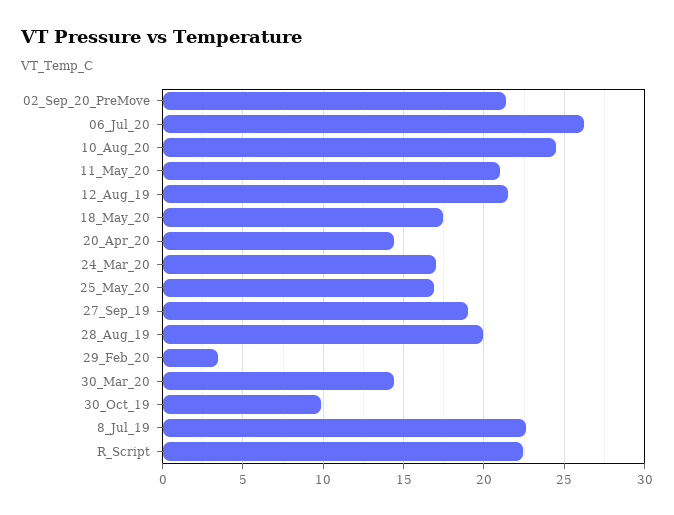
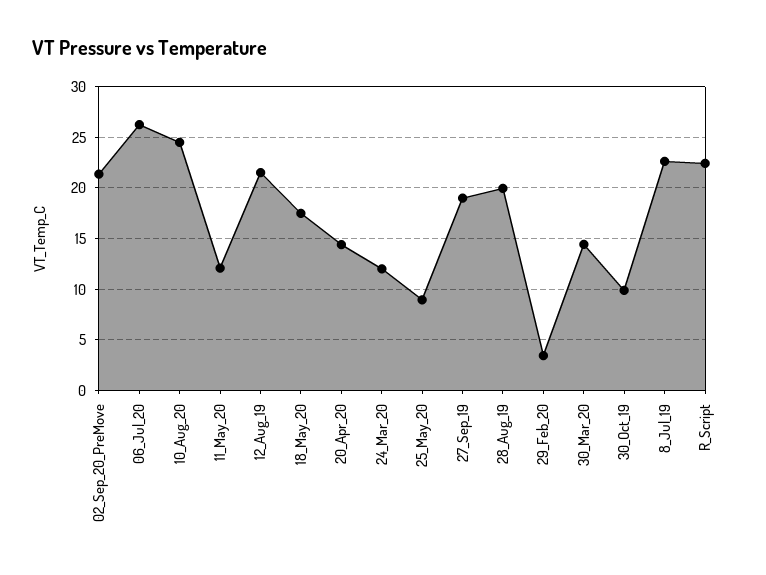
11_May_20: 21 -> 12
24_Mar_20: 17 -> 12
25_May_20: 17 -> 9

